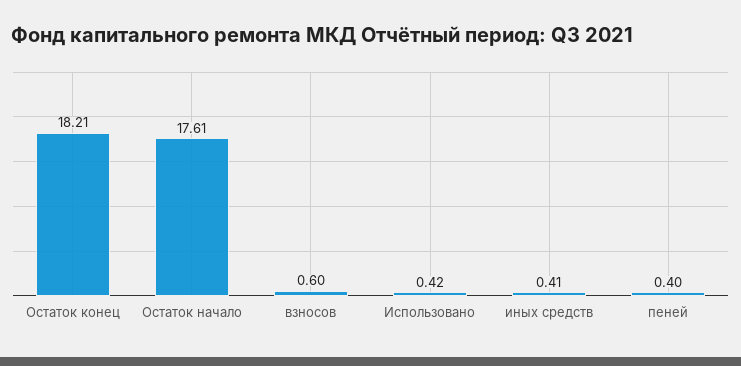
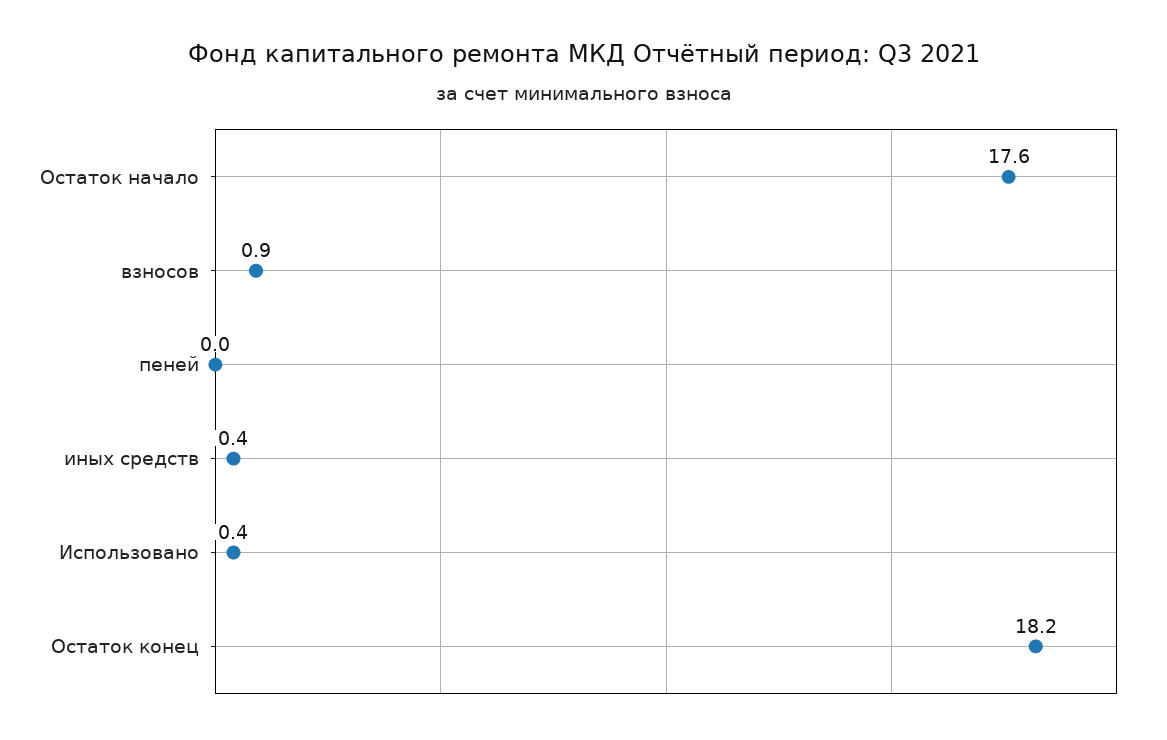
взносов: 0.6 -> 0.9
пеней: 0.4 -> 0

